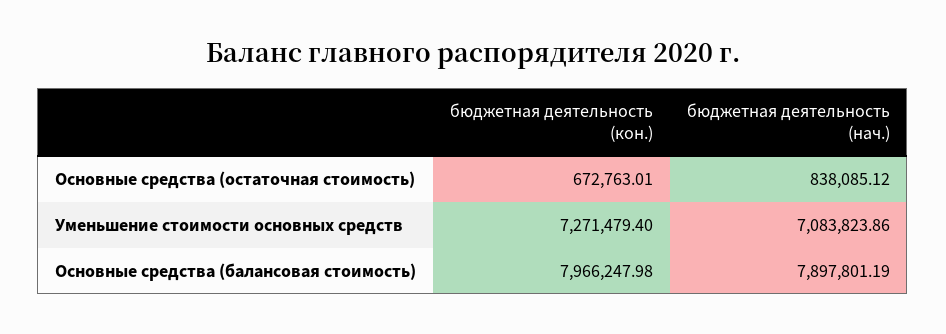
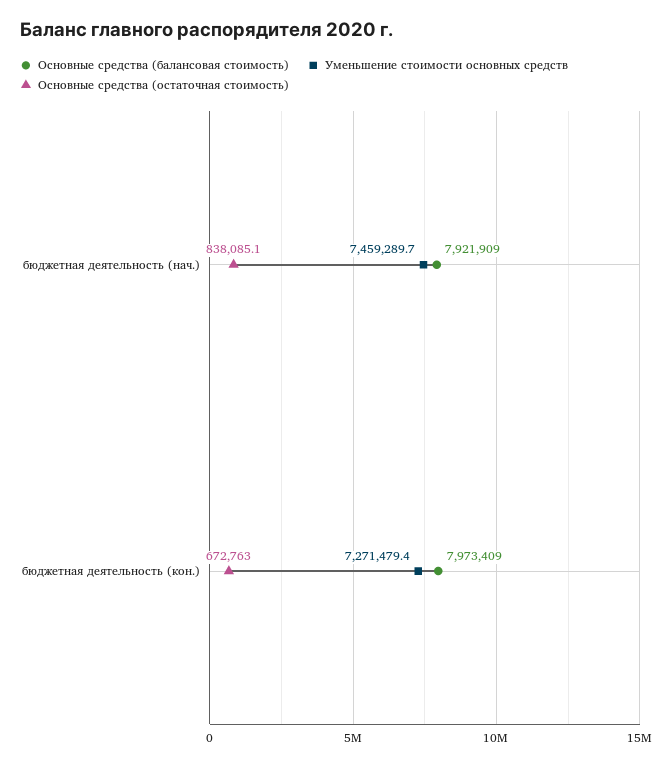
Уменьшение стоимости основных средств, бюджетная деятельность (нач.): 7083823.86 -> 7459289.7
Основные средства (балансовая стоимость), бюджетная деятельность (кон.): 7966247.98 -> 7973409
Основные средства (балансовая стоимость), бюджетная деятельность (нач.): 7897801.19 -> 7921909

